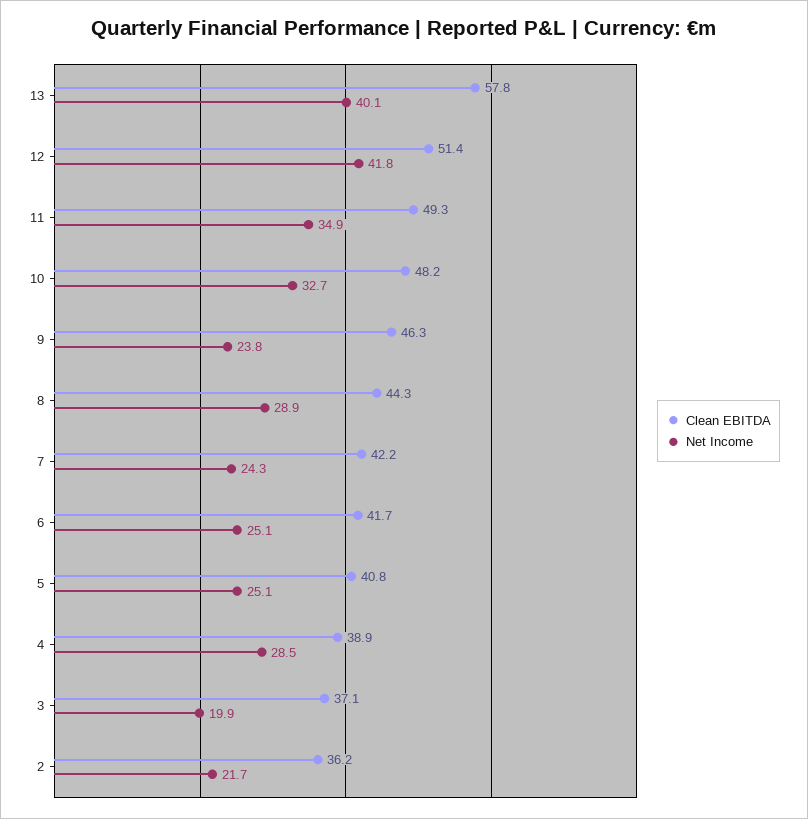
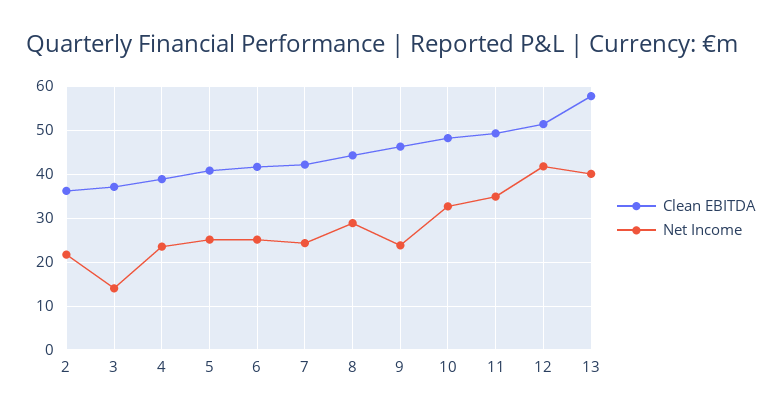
Net Income, 4: 28.5 -> 24
Net Income, 3: 19.9 -> 14

